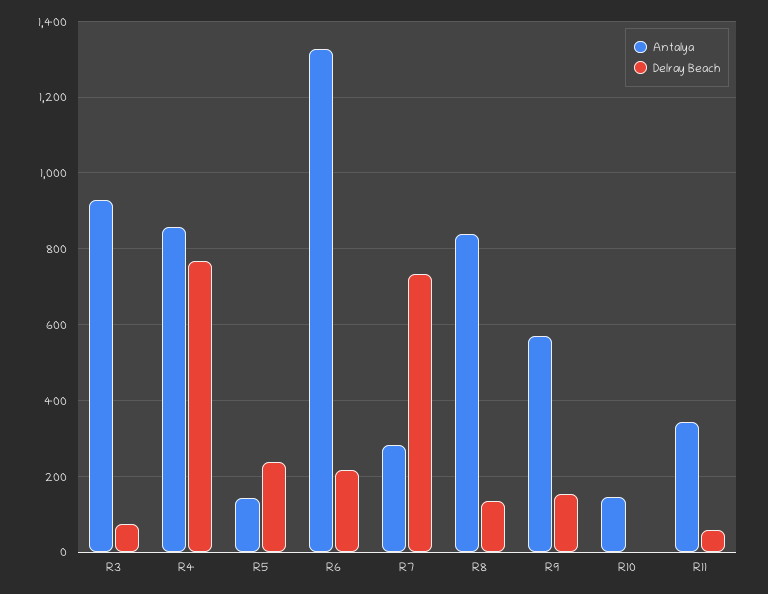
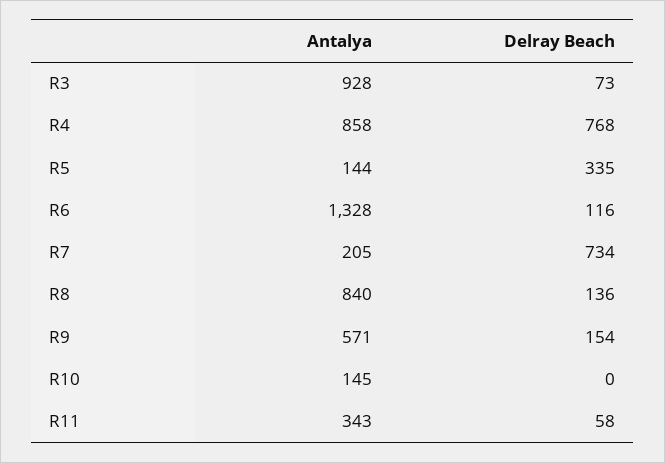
Delray Beach, R5: 240 -> 335
Delray Beach, R6: 220 -> 116
Antalya, R7: 280 -> 205

